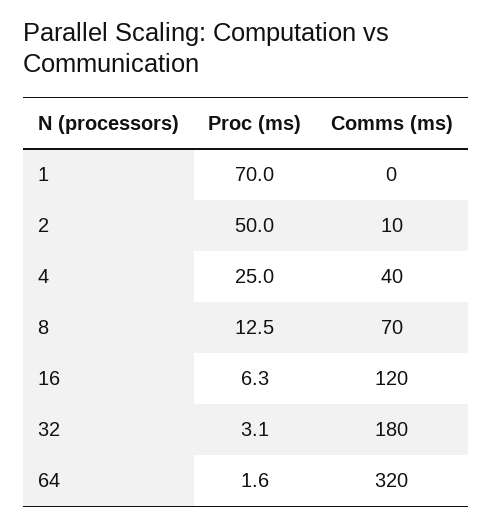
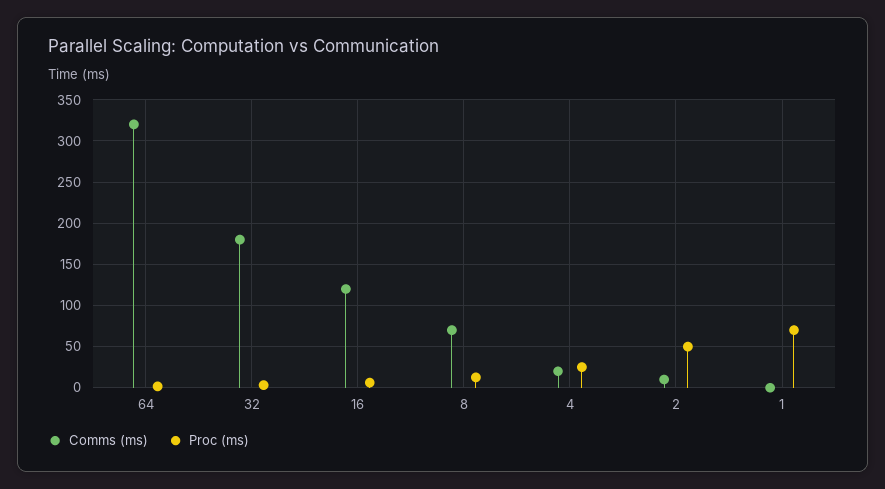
Comms (ms), 4: 40 -> 20

